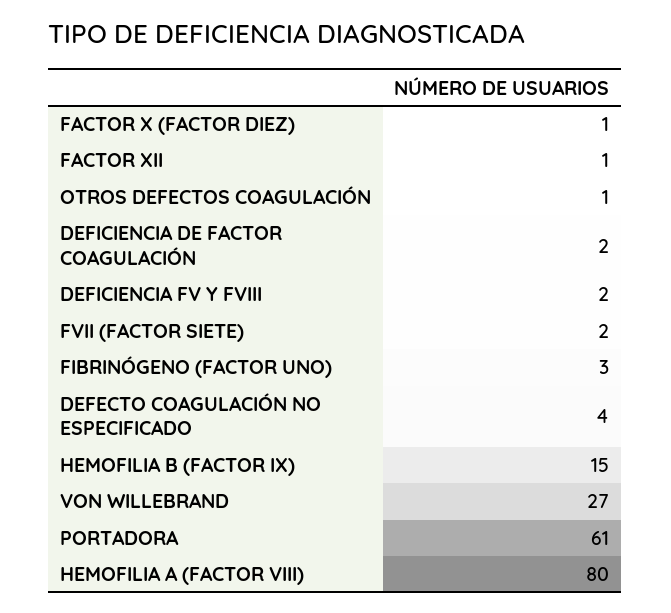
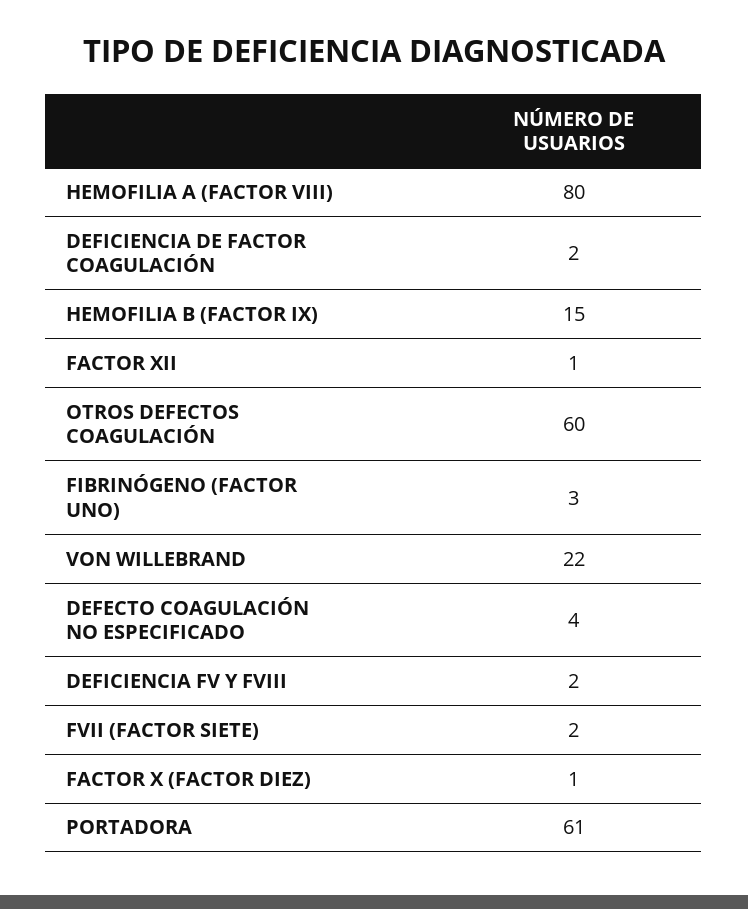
OTROS DEFECTOS COAGULACIÓN: 1 -> 60
VON WILLEBRAND: 27 -> 22

